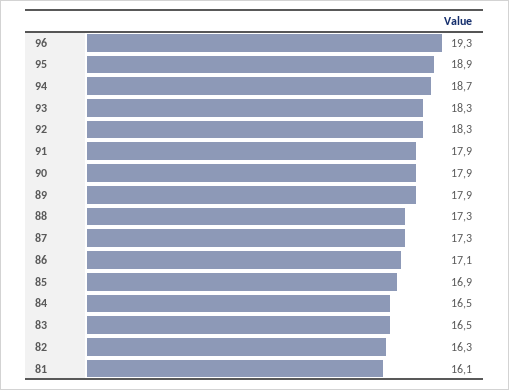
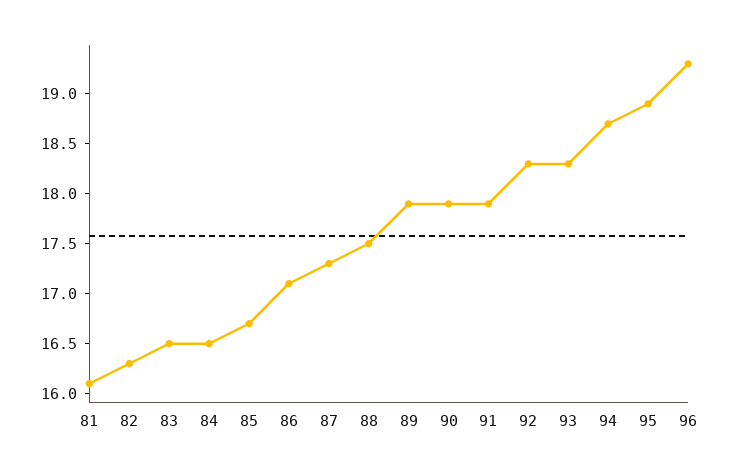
88: 17.3 -> 17.5
85: 16.9 -> 16.7

